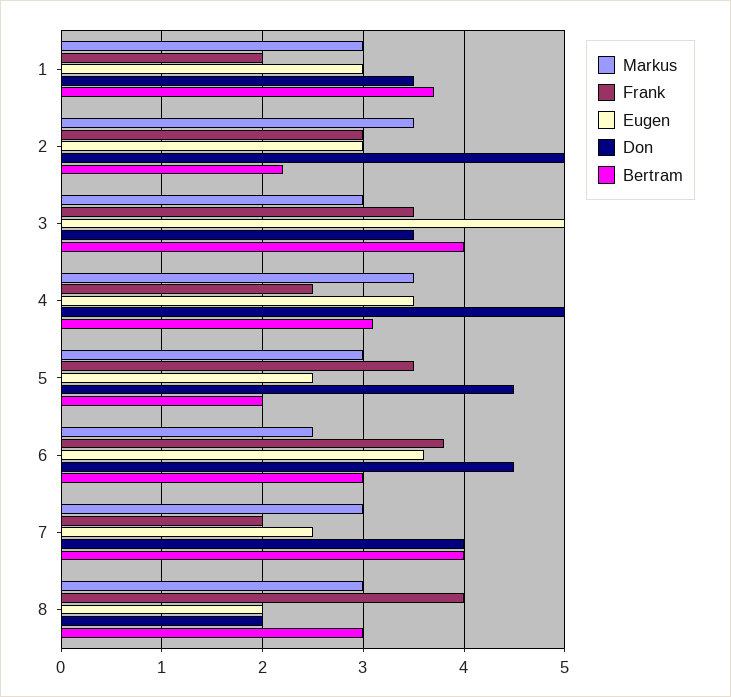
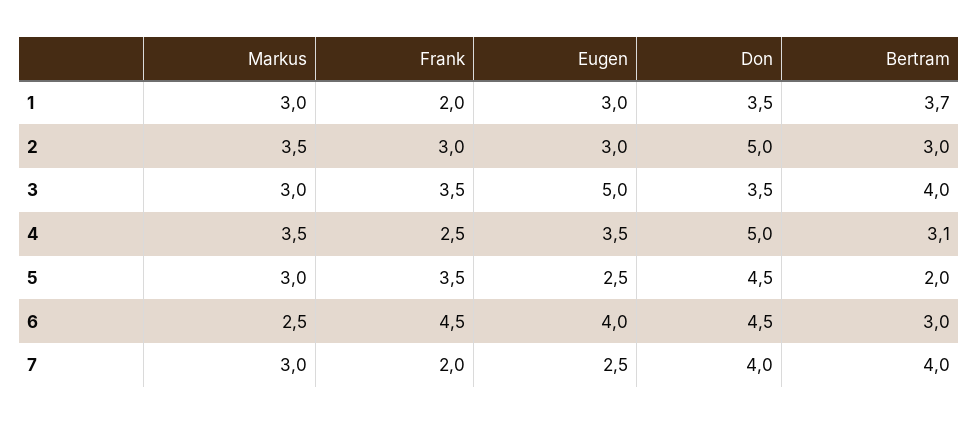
Bertram, 2: 2.2 -> 3
Frank, 6: 3.8 -> 4.5
Eugen, 6: 3.6 -> 4
Markus, 8: 3 -> none
Frank, 8: 4 -> none
Eugen, 8: 2 -> none
Don, 8: 2 -> none
Bertram, 8: 3 -> none

